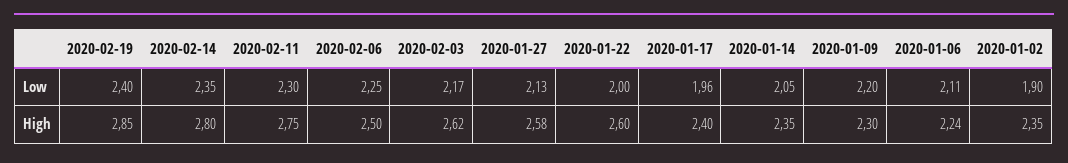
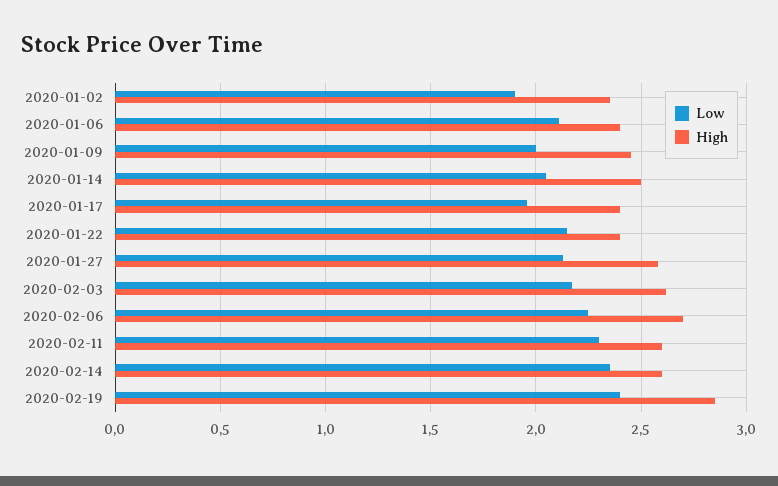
Low, 2020-01-22: 2 -> 2.15
Low, 2020-01-09: 2.2 -> 2
High, 2020-02-14: 2.8 -> 2.6
High, 2020-02-11: 2.75 -> 2.6
High, 2020-02-06: 2.5 -> 2.7
High, 2020-01-22: 2.6 -> 2.4
High, 2020-01-14: 2.35 -> 2.5
High, 2020-01-09: 2.3 -> 2.45
High, 2020-01-06: 2.24 -> 2.4

